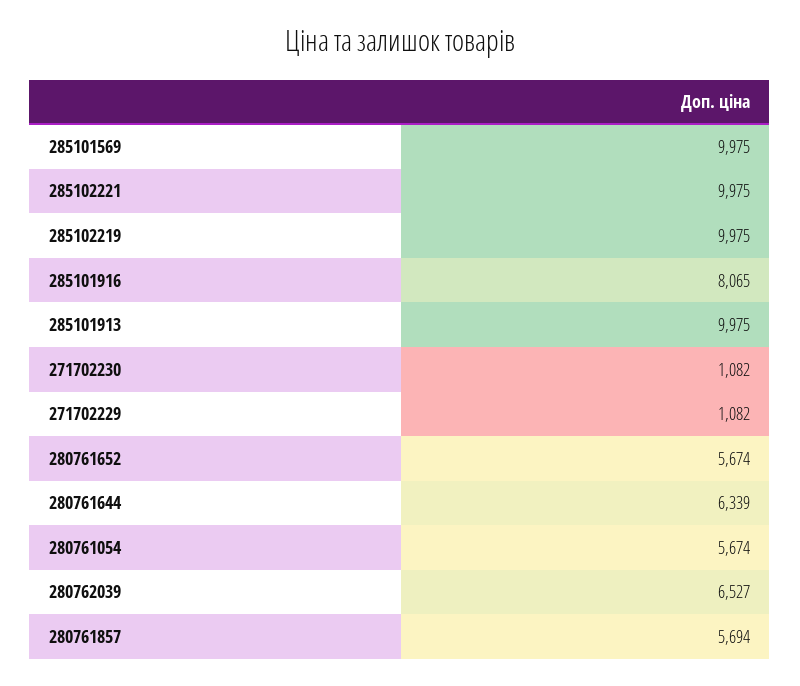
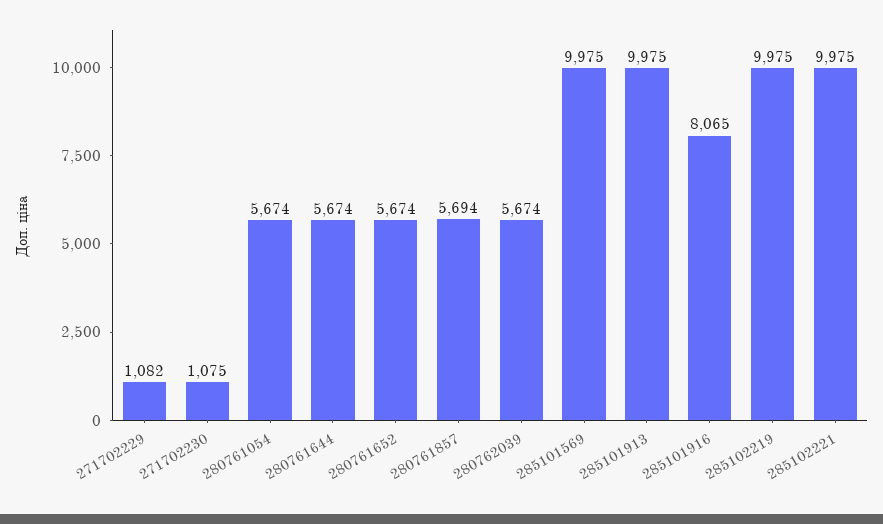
271702230: 1082 -> 1075
280761644: 6339 -> 5674
280762039: 6527 -> 5674

